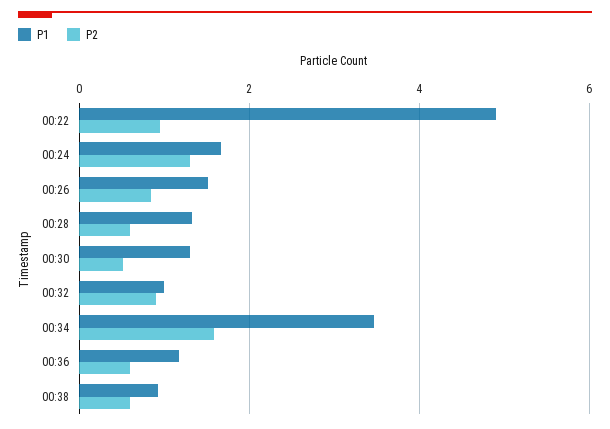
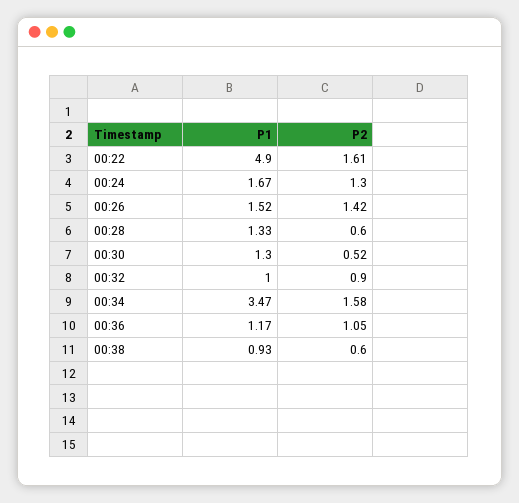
P2, 00:22: 1 -> 1.61
P2, 00:26: 0.8 -> 1.42
P2, 00:36: 0.6 -> 1.05

